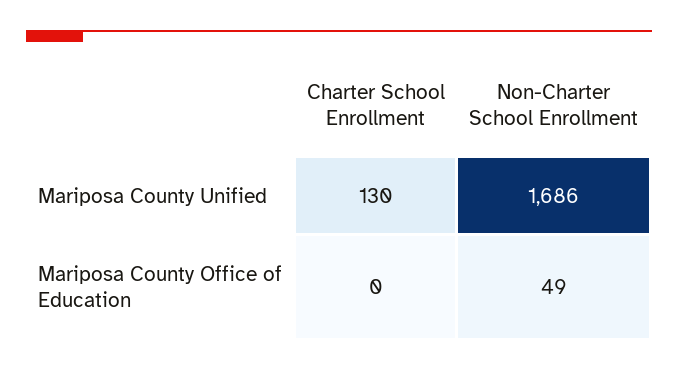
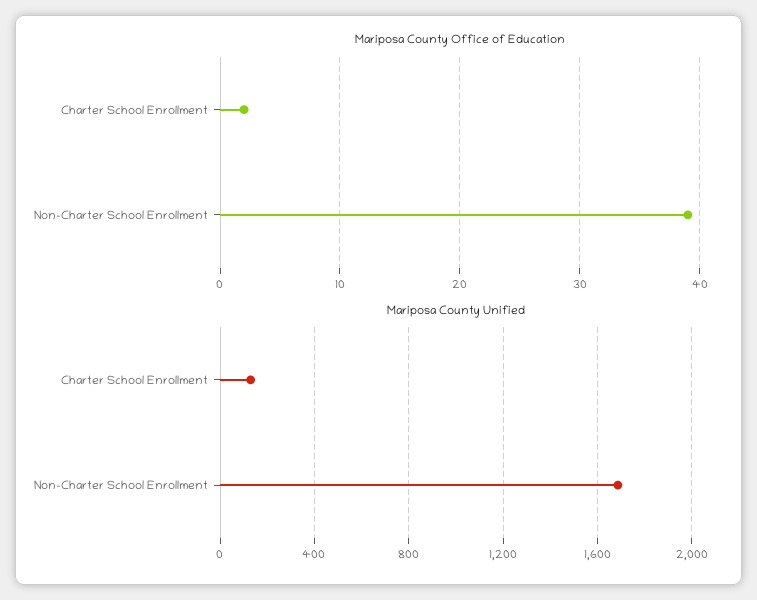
Mariposa County Office of Education, Charter School Enrollment: 0 -> 2
Mariposa County Office of Education, Non-Charter School Enrollment: 49 -> 39

